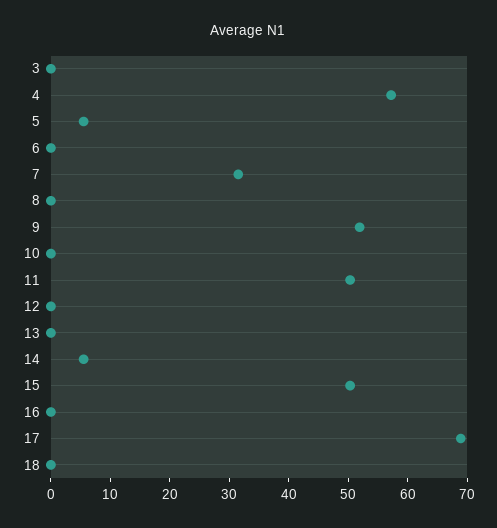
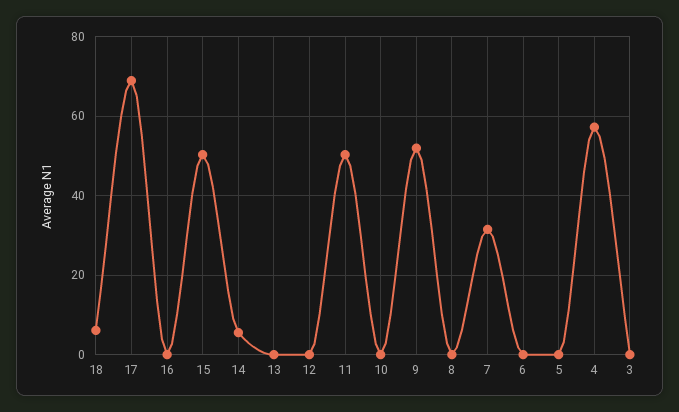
5: 6 -> 0
18: 0 -> 6

